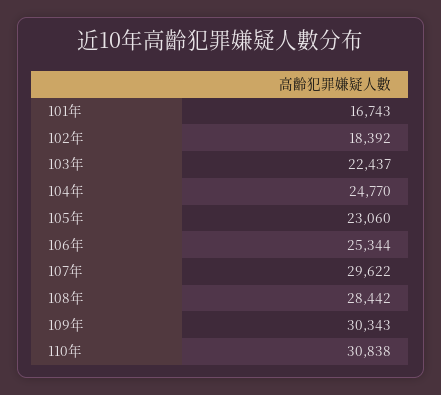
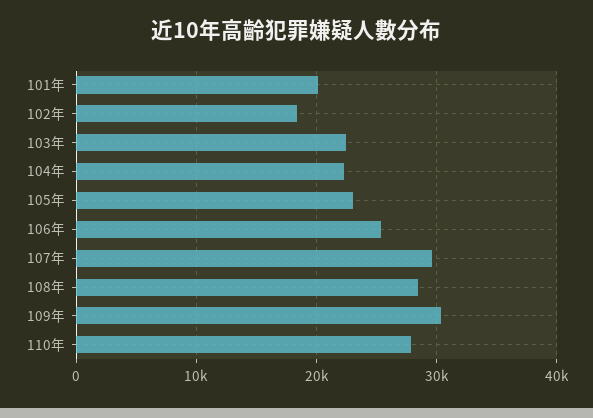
101年: 16743 -> 20000
104年: 24770 -> 22000
110年: 30838 -> 28000

